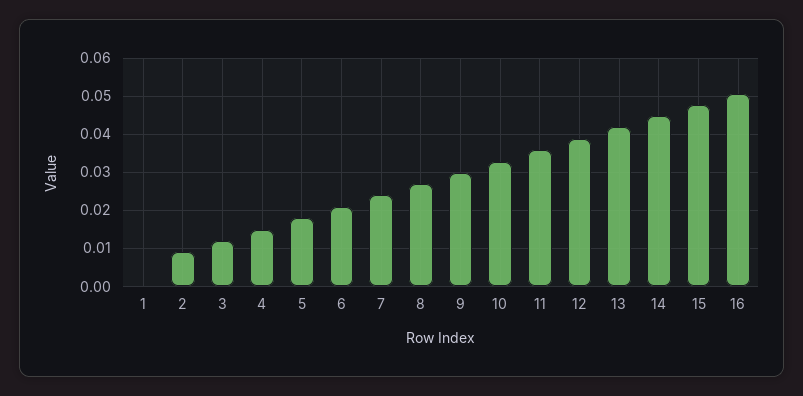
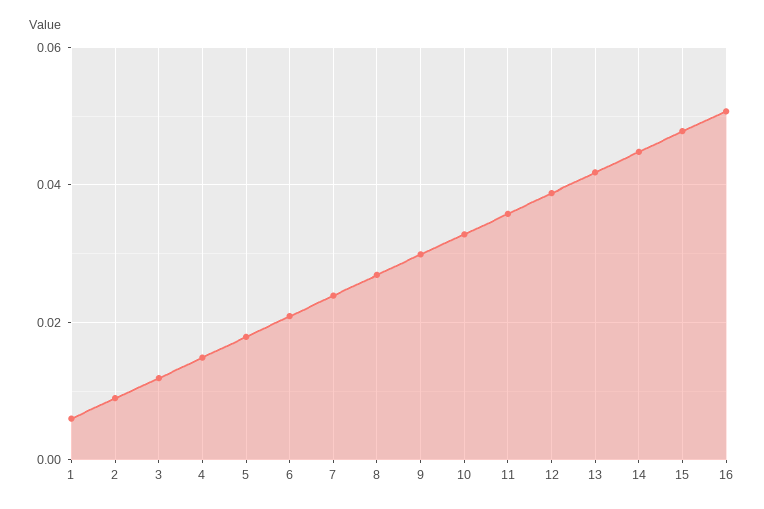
1: 0 -> 0.006

